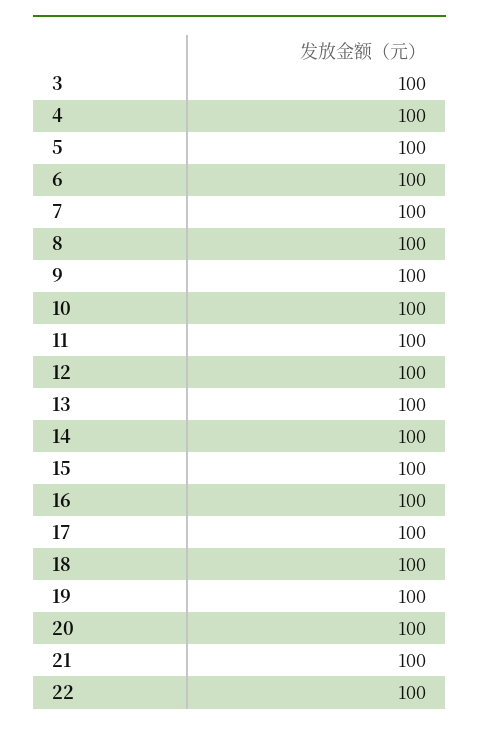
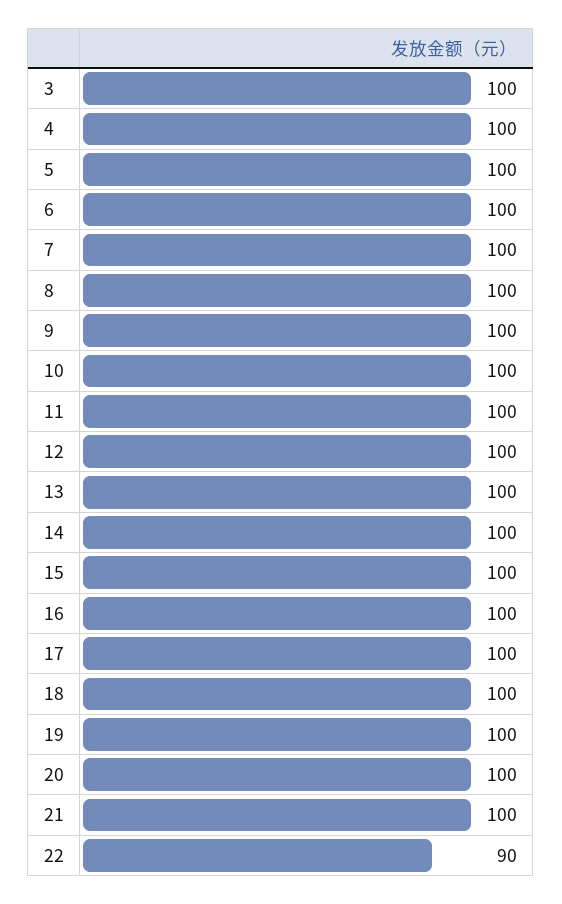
22: 100 -> 90

